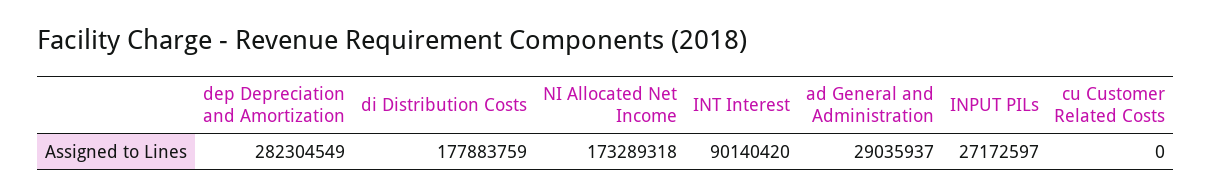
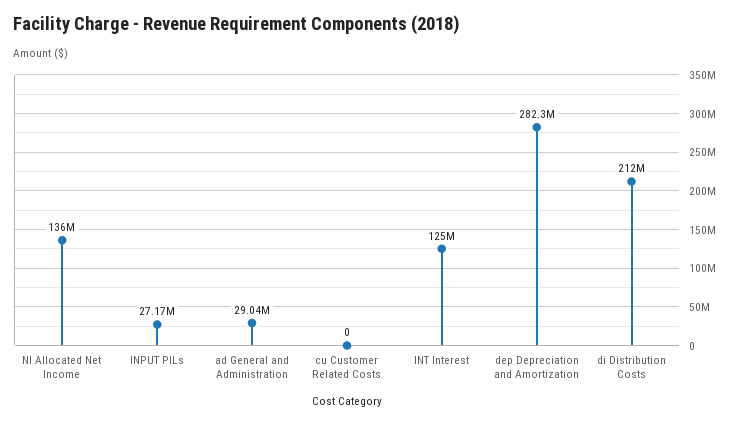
di Distribution Costs: 177883759 -> 212000000
NI Allocated Net Income: 173289318 -> 136000000
INT Interest: 90140420 -> 125000000

